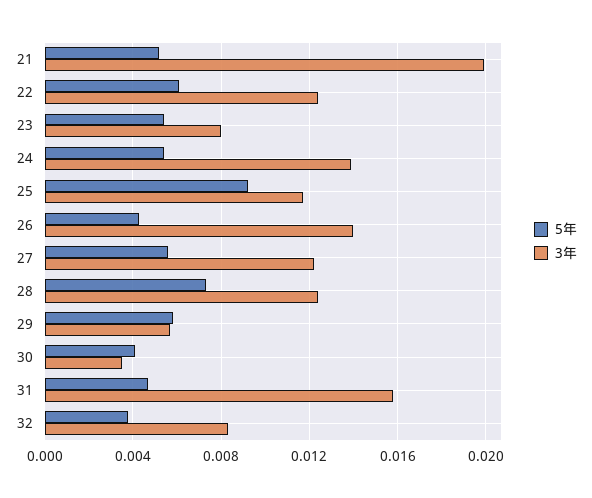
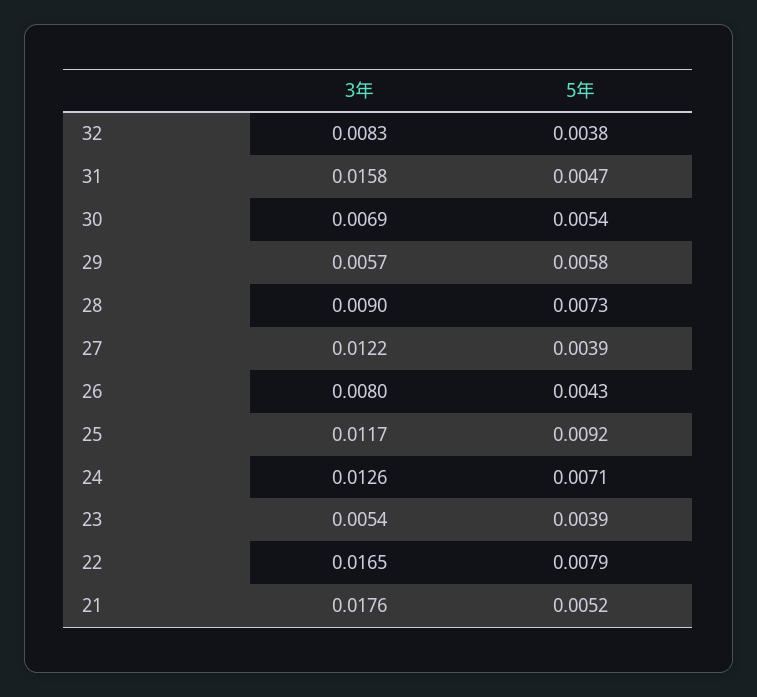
3年, 21: 0.02 -> 0.0176
5年, 22: 0.006 -> 0.0079
3年, 22: 0.0125 -> 0.0165
5年, 23: 0.0055 -> 0.0039
3年, 23: 0.008 -> 0.0054
5年, 24: 0.0055 -> 0.0071
3年, 24: 0.014 -> 0.0126
3年, 26: 0.014 -> 0.008
5年, 27: 0.0055 -> 0.0039
3年, 28: 0.0125 -> 0.009
5年, 30: 0.004 -> 0.0054
3年, 30: 0.0035 -> 0.0069

